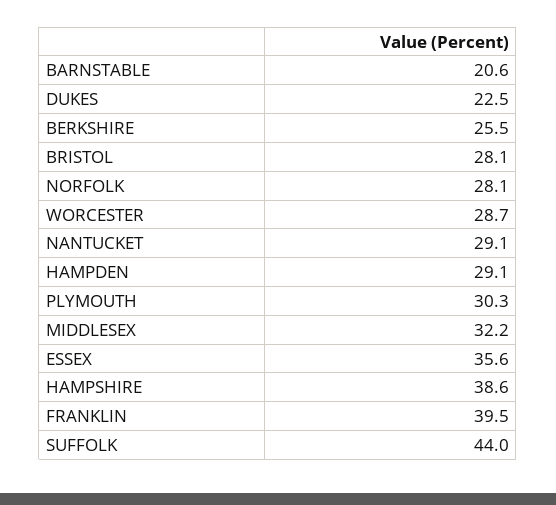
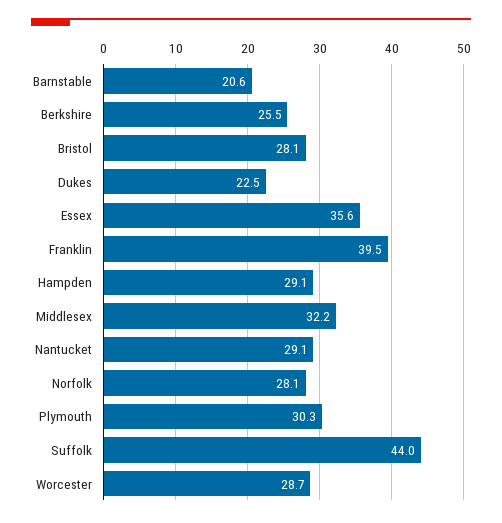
HAMPSHIRE: 38.6 -> none

